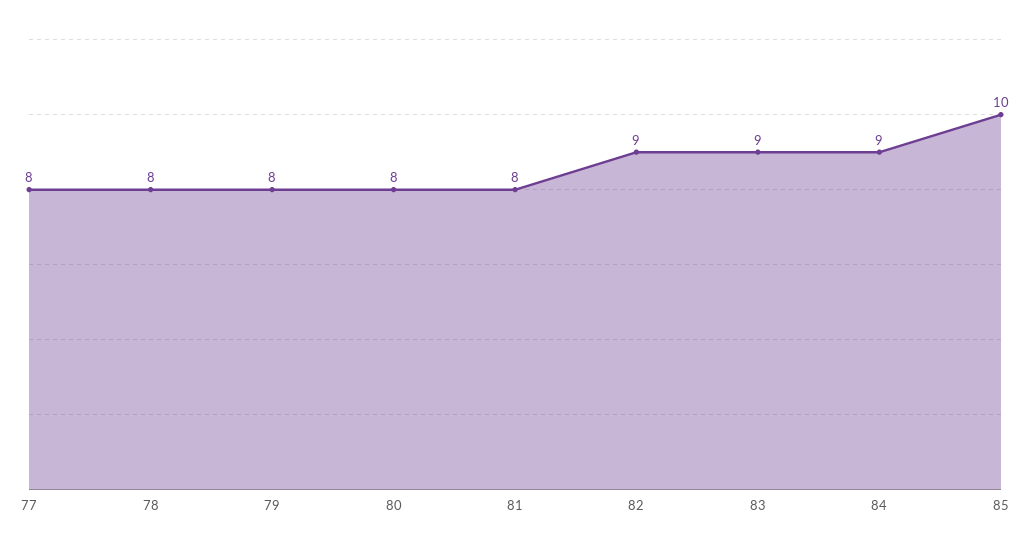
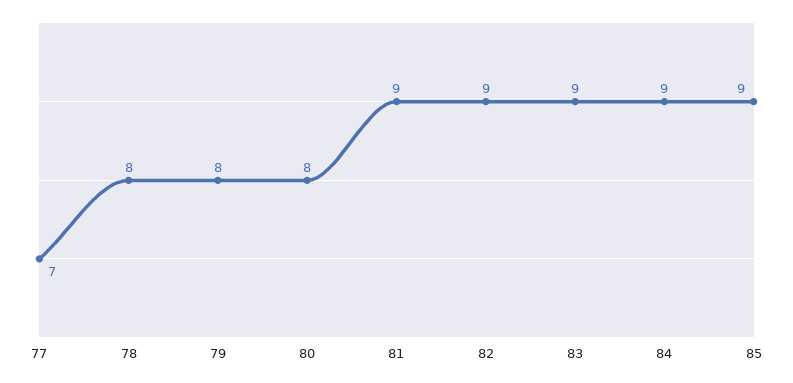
77: 8 -> 7
81: 8 -> 9
85: 10 -> 9

